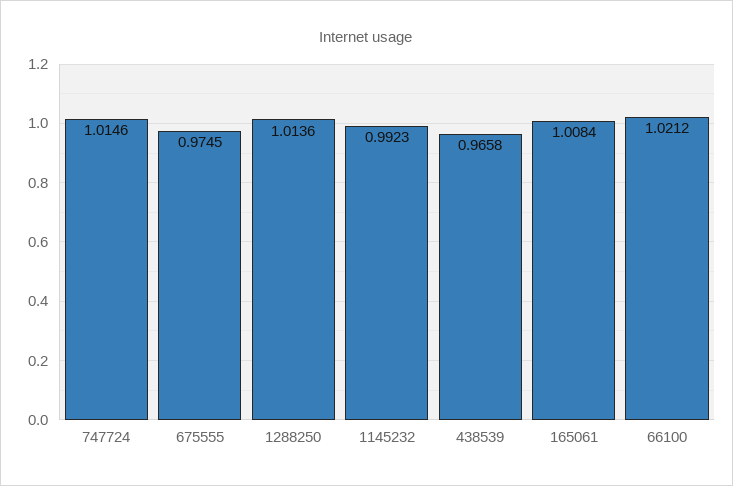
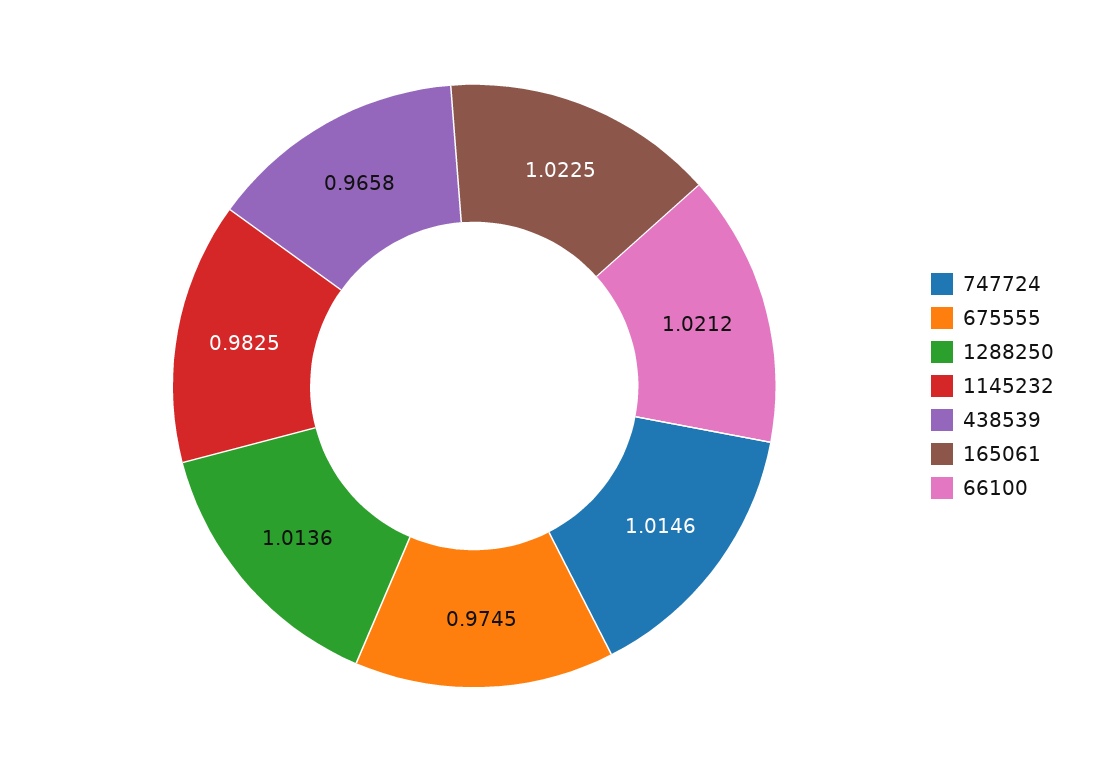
1145232: 0.9923 -> 0.9825
165061: 1.0084 -> 1.0225

